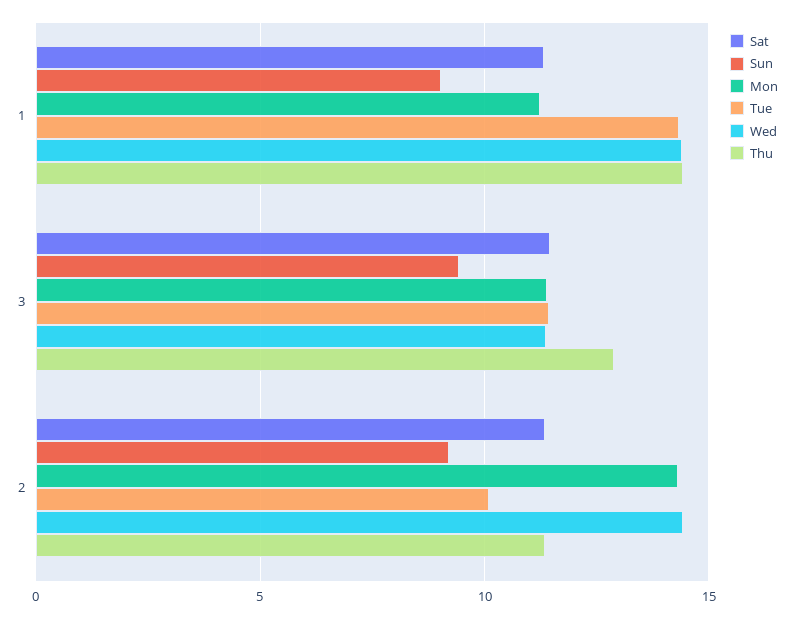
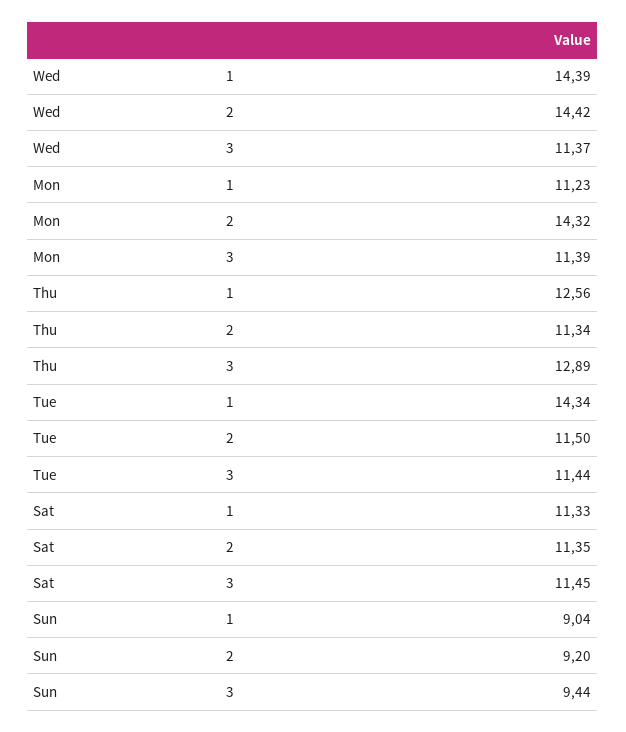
Thu, 1: 14.5 -> 12.56
Tue, 2: 10 -> 11.5

